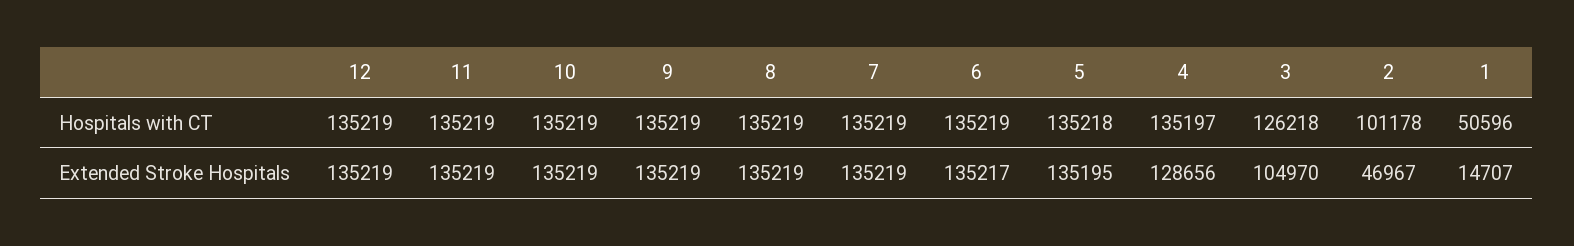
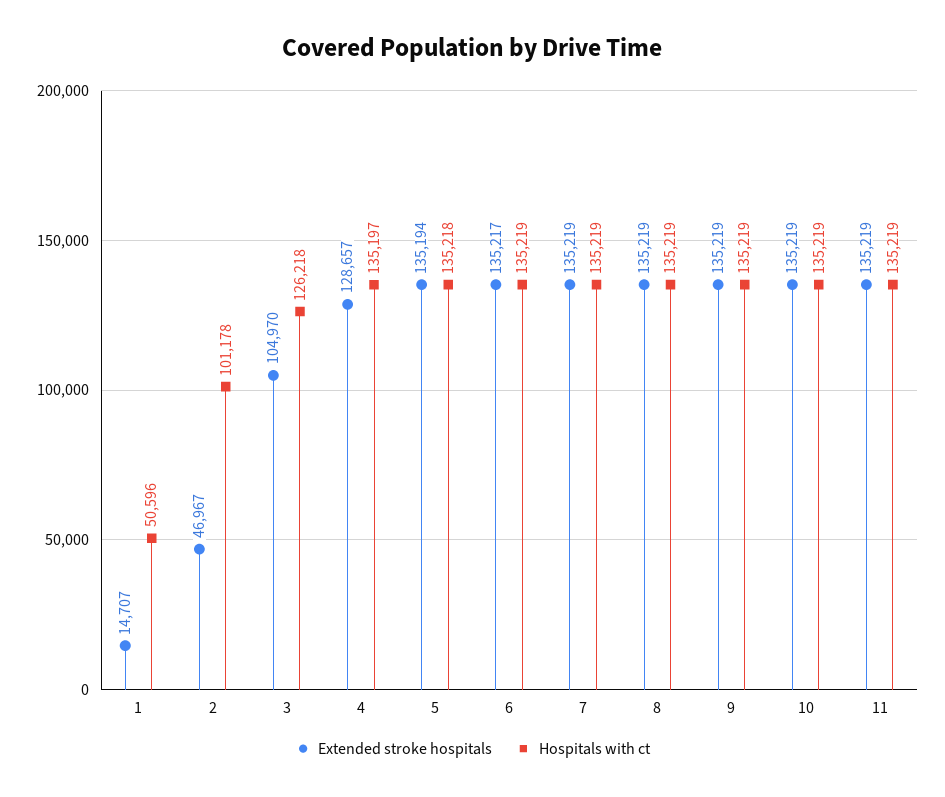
Hospitals with CT, 12: 135219 -> none
Extended Stroke Hospitals, 12: 135219 -> none
Extended Stroke Hospitals, 5: 135195 -> 135194
Extended Stroke Hospitals, 4: 128656 -> 128657

